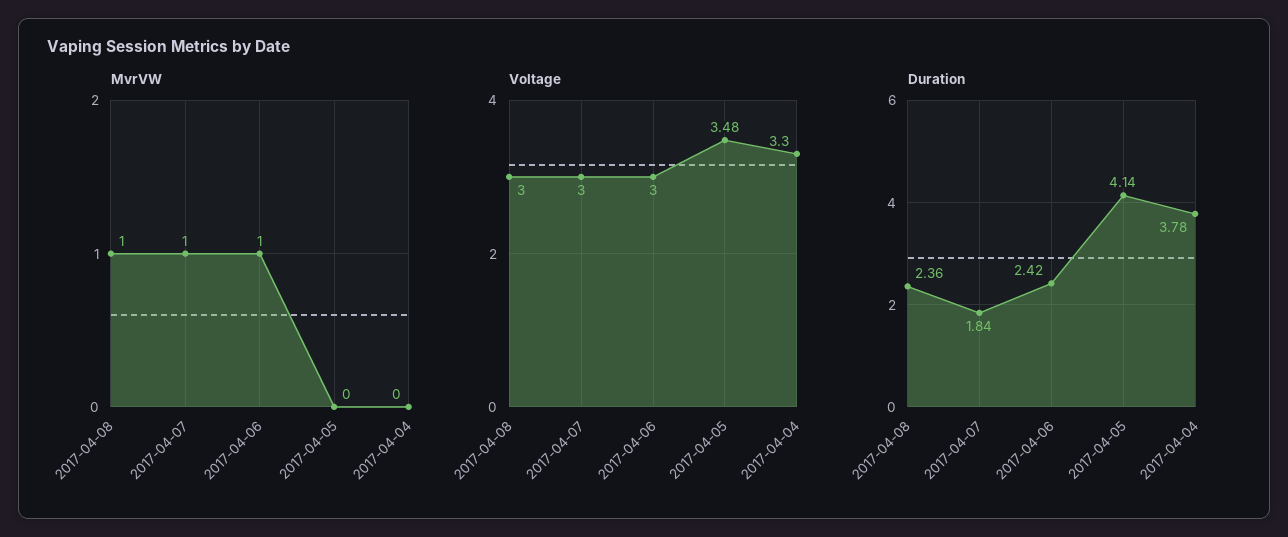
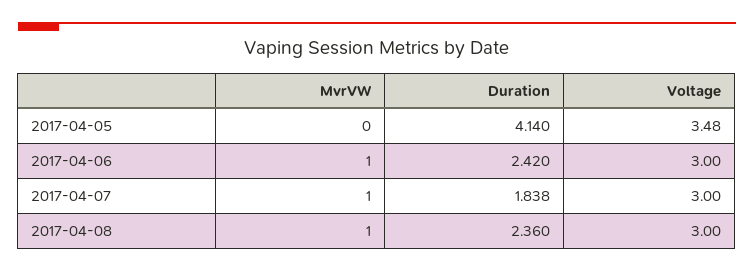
MvrVW, 2017-04-04: 0 -> none
Voltage, 2017-04-04: 3.3 -> none
Duration, 2017-04-04: 3.78 -> none

